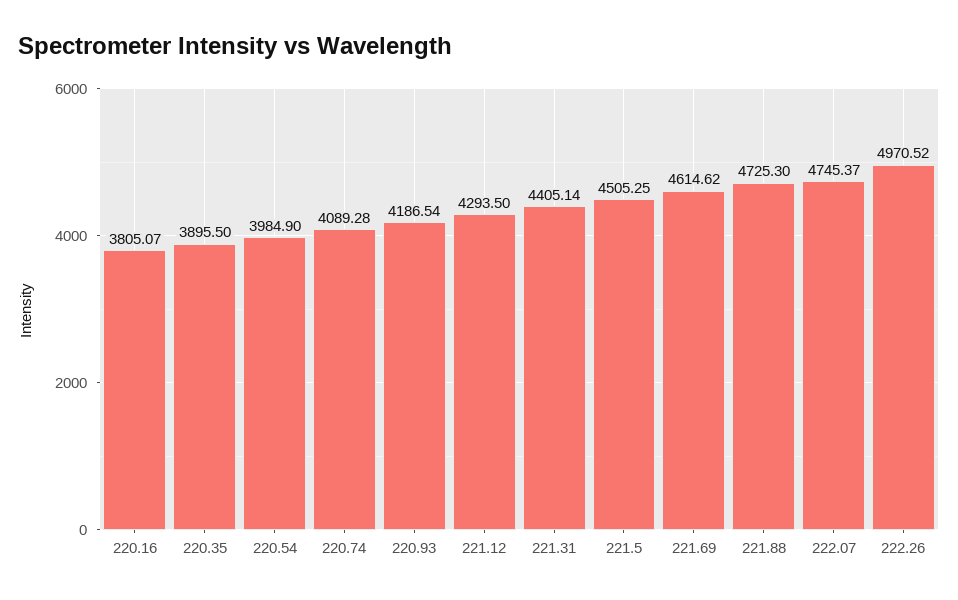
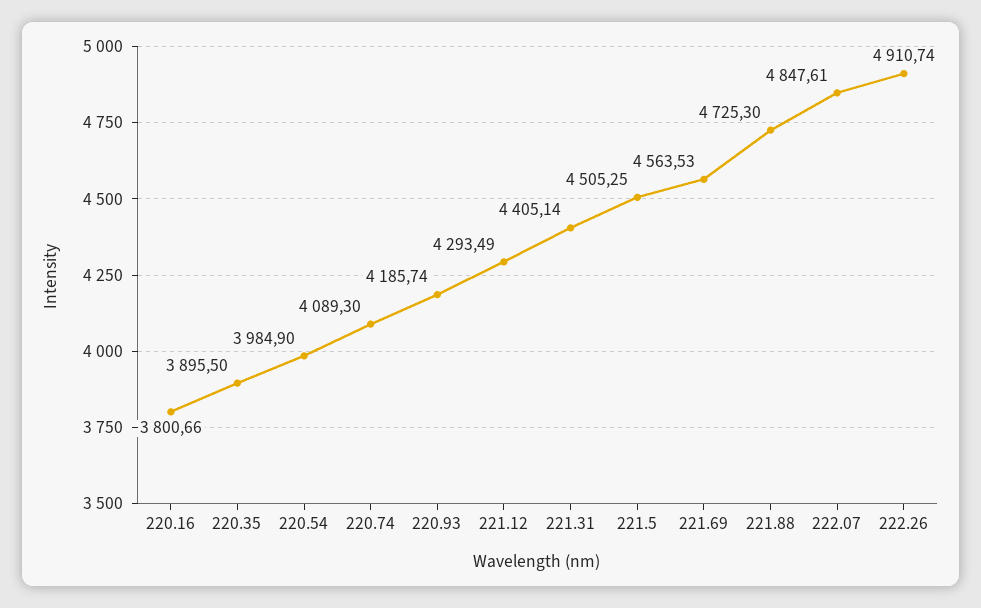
220.16: 3805.07 -> 3800.66
220.74: 4089.28 -> 4089.3
220.93: 4186.54 -> 4185.74
221.12: 4293.5 -> 4293.49
221.69: 4614.62 -> 4563.53
222.07: 4745.37 -> 4847.61
222.26: 4970.52 -> 4910.74

